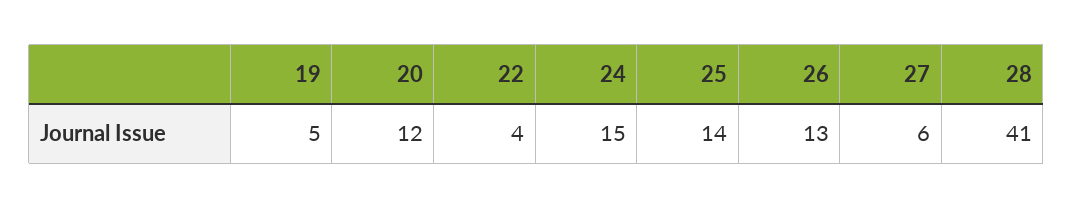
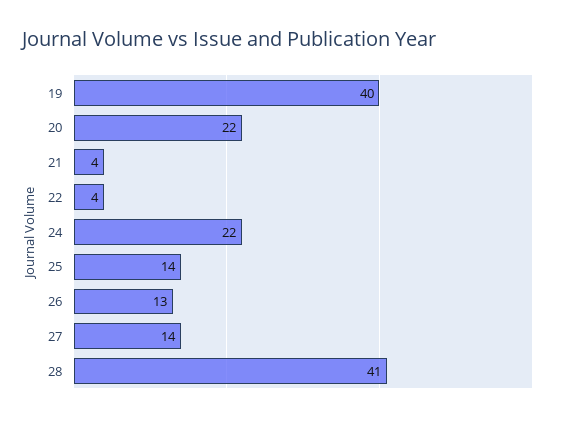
19: 5 -> 40
20: 12 -> 22
24: 15 -> 22
27: 6 -> 14
21: none -> 4

